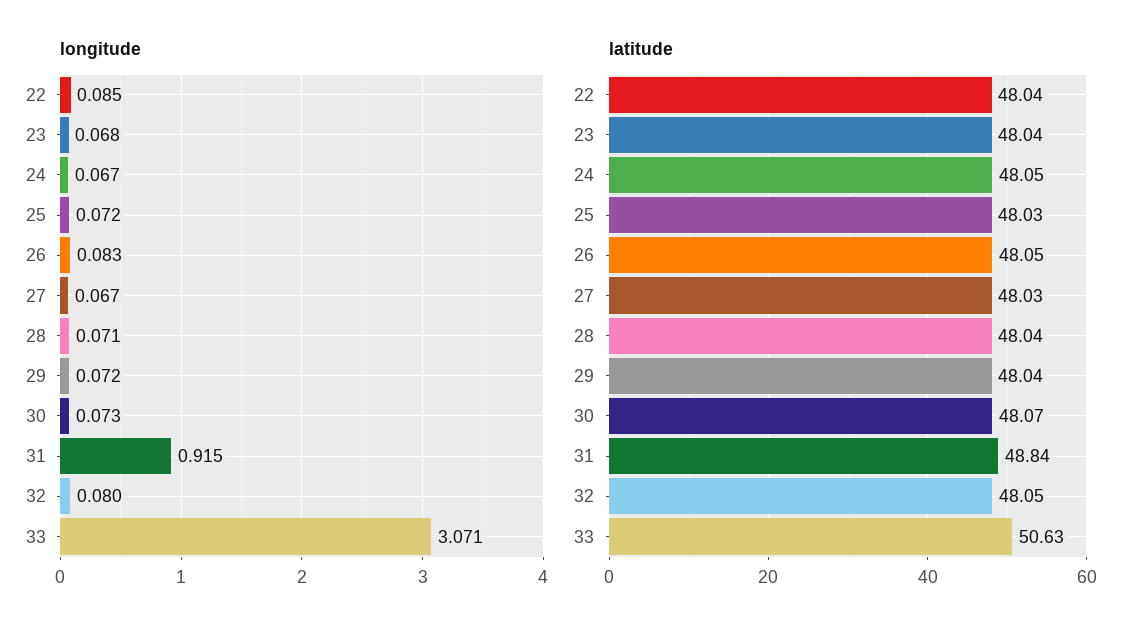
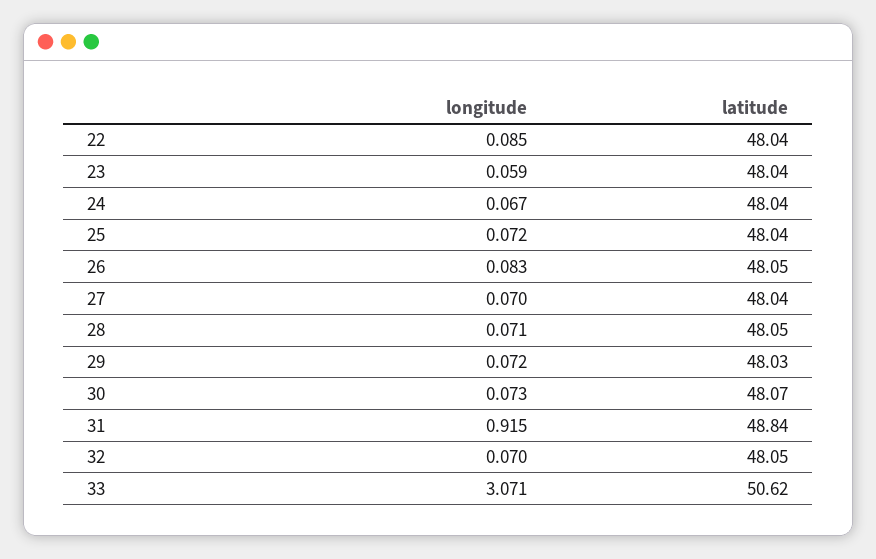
longitude, 23: 0.068 -> 0.059
longitude, 27: 0.067 -> 0.07
longitude, 32: 0.08 -> 0.07
latitude, 24: 48.05 -> 48.04
latitude, 25: 48.03 -> 48.04
latitude, 27: 48.03 -> 48.04
latitude, 28: 48.04 -> 48.05
latitude, 29: 48.04 -> 48.03
latitude, 33: 50.63 -> 50.62

